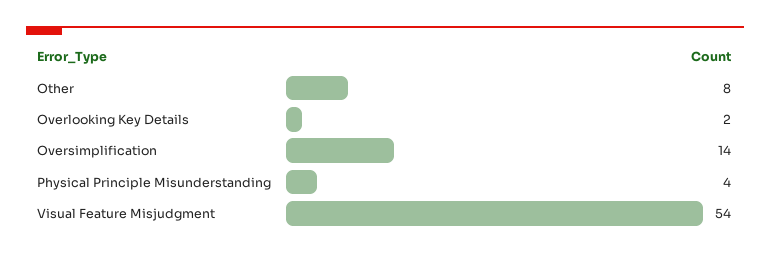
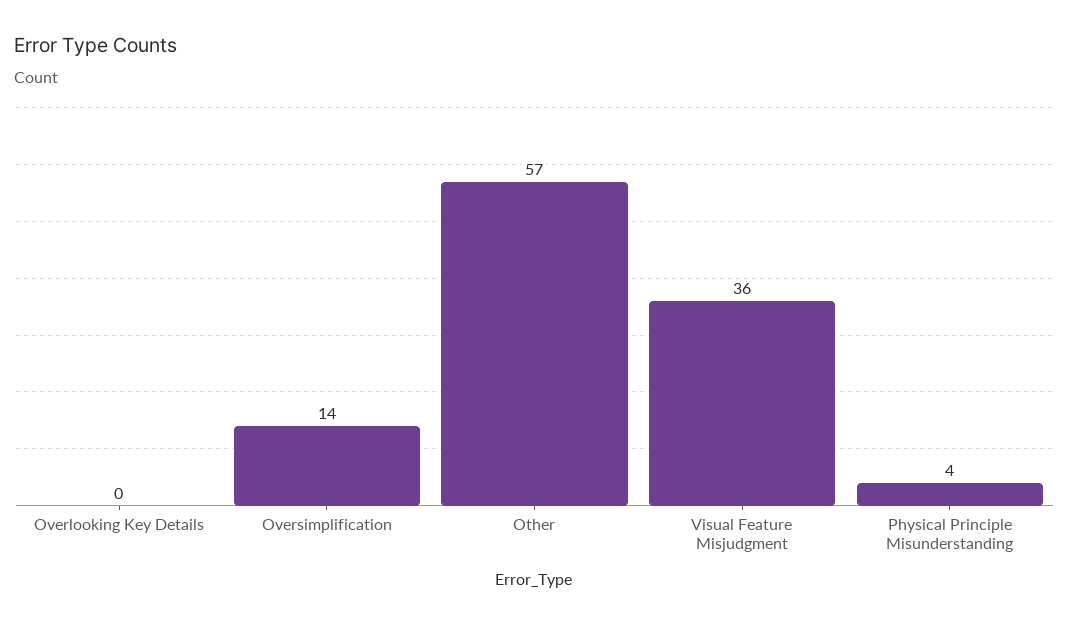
Other: 8 -> 57
Overlooking Key Details: 2 -> 0
Visual Feature Misjudgment: 54 -> 36

